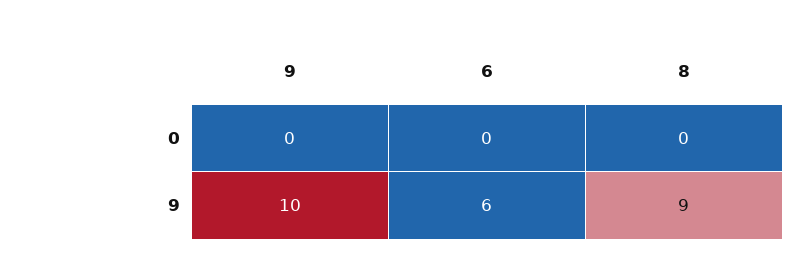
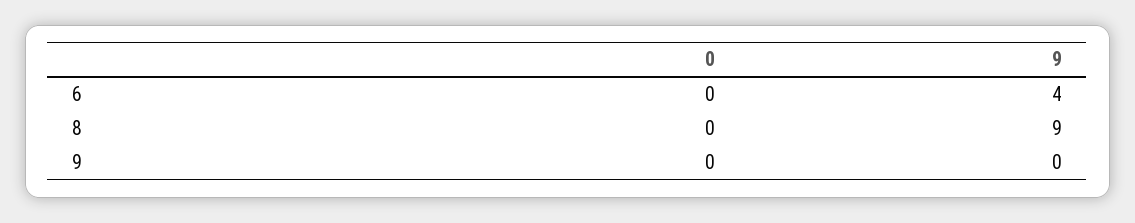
9, 9: 10 -> 0
6, 9: 6 -> 4

